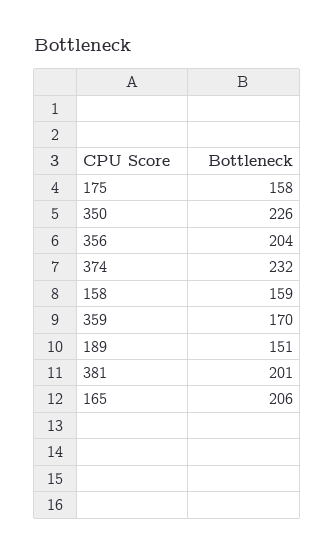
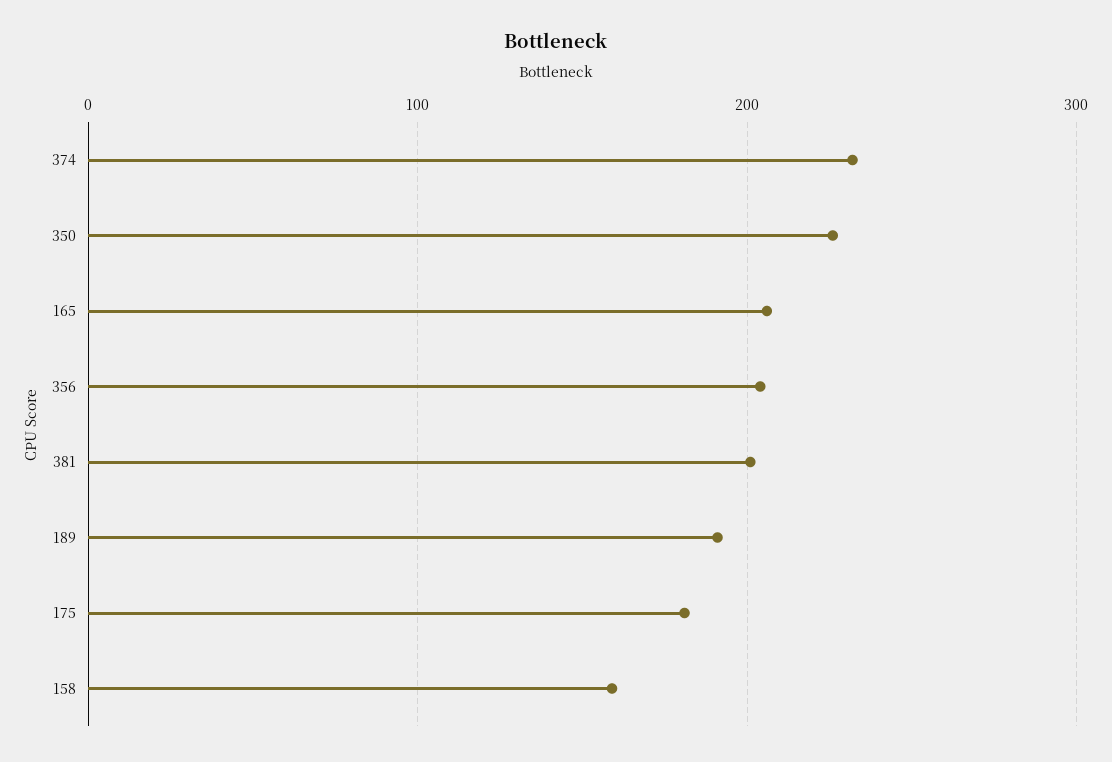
175: 158 -> 180
359: 170 -> none
189: 151 -> 190

